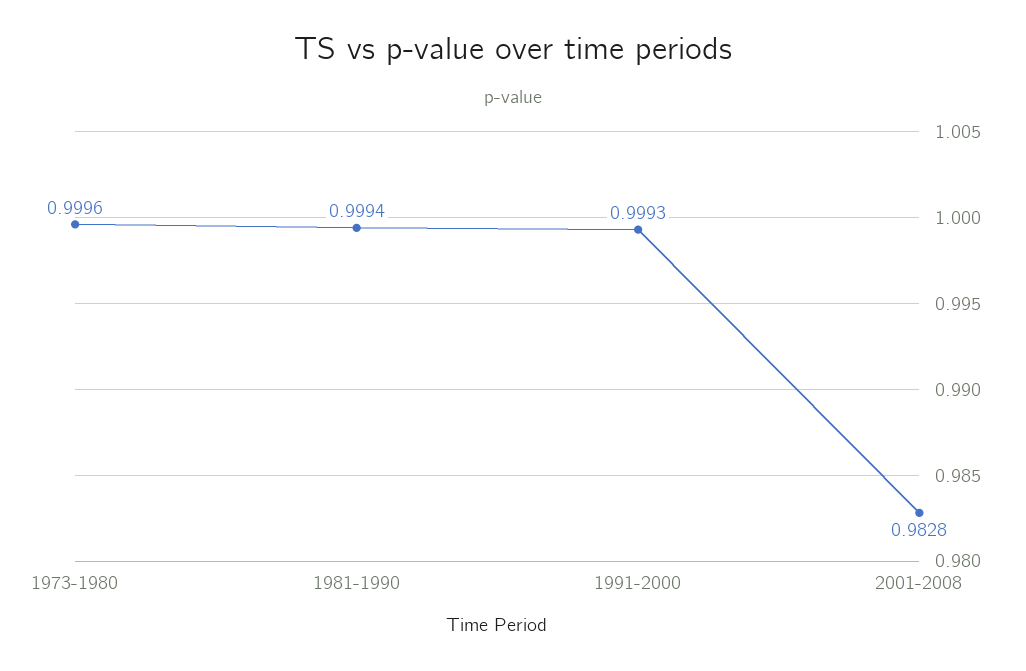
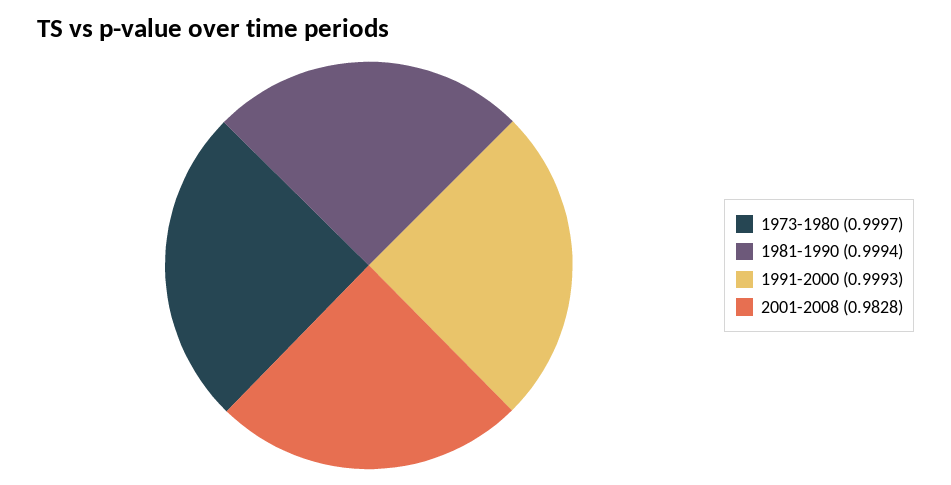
1973-1980: 0.9996 -> 0.9997

